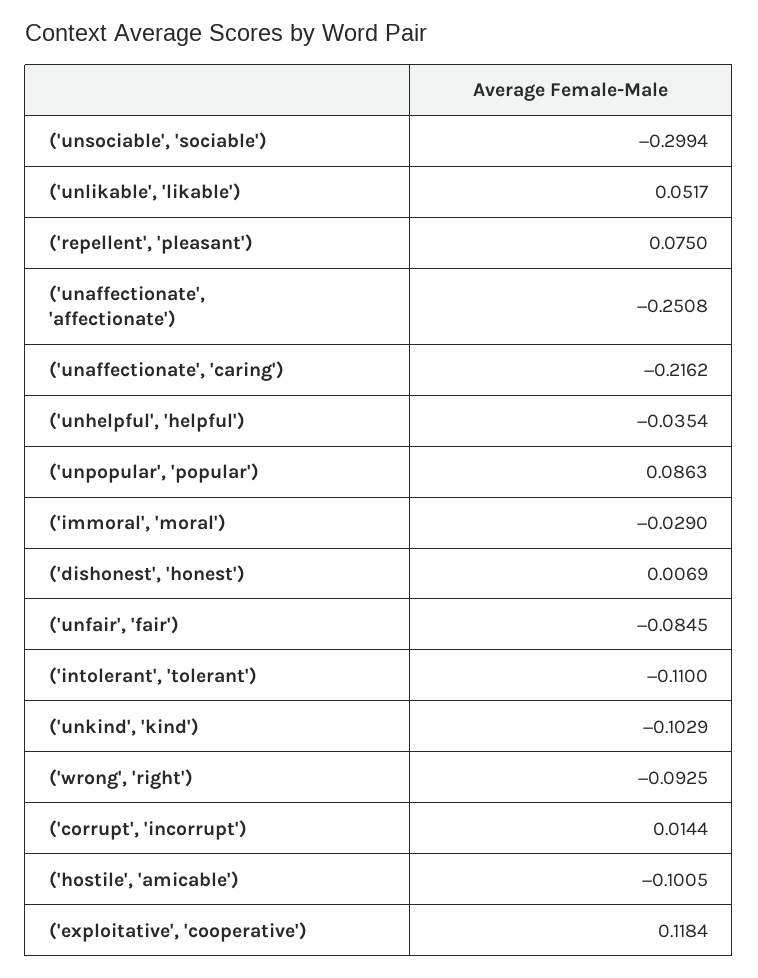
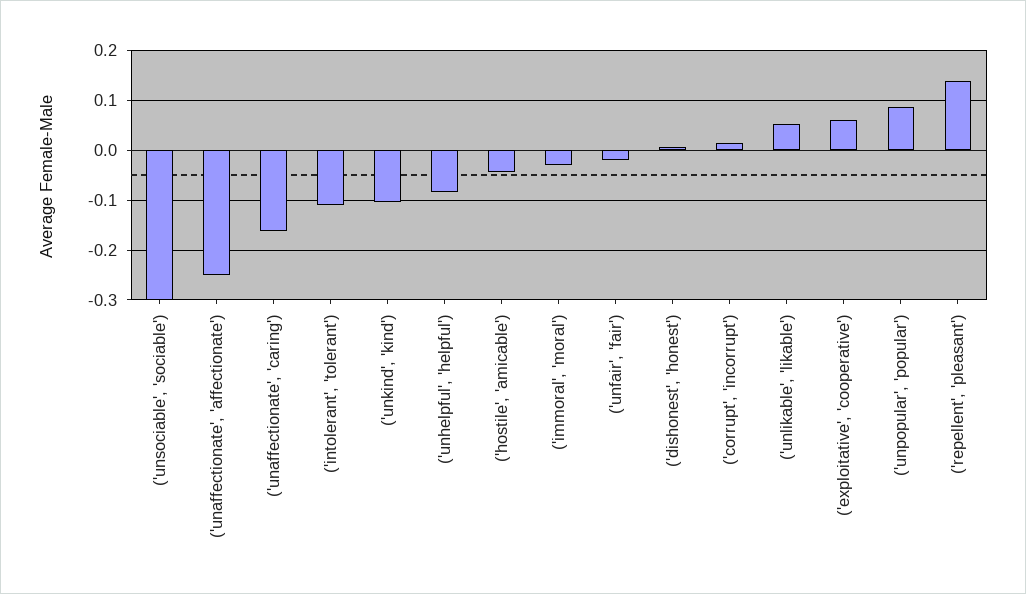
('repellent', 'pleasant'): 0.075 -> 0.14
('unaffectionate', 'caring'): -0.2162 -> -0.16
('unhelpful', 'helpful'): -0.0354 -> -0.08
('unfair', 'fair'): -0.0845 -> -0.02
('wrong', 'right'): -0.0925 -> none
('hostile', 'amicable'): -0.1005 -> -0.04
('exploitative', 'cooperative'): 0.1184 -> 0.06

